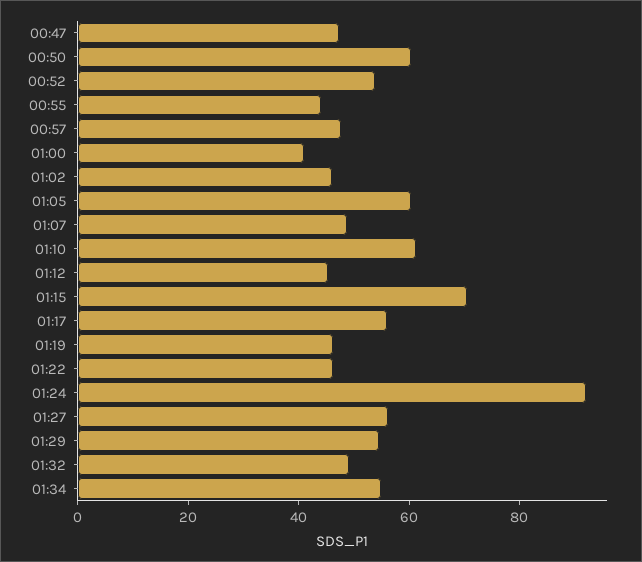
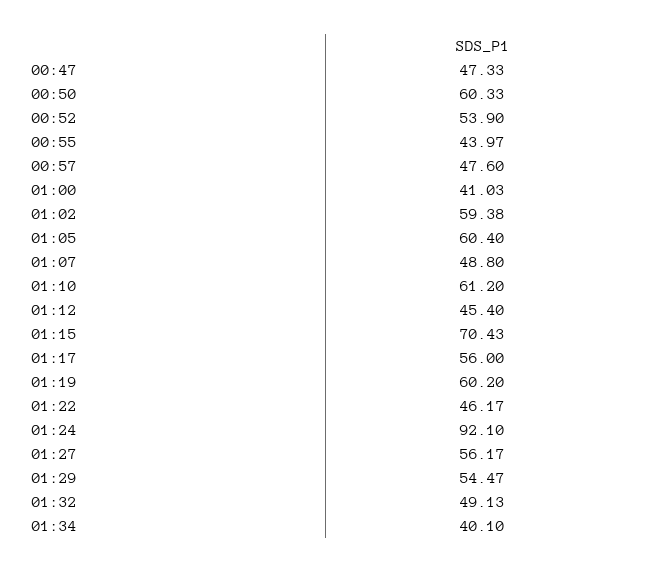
01:02: 45 -> 59.38
01:19: 45 -> 60.2
01:34: 55 -> 40.1

